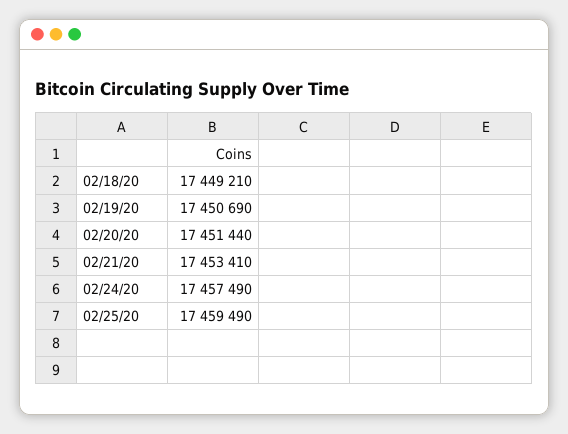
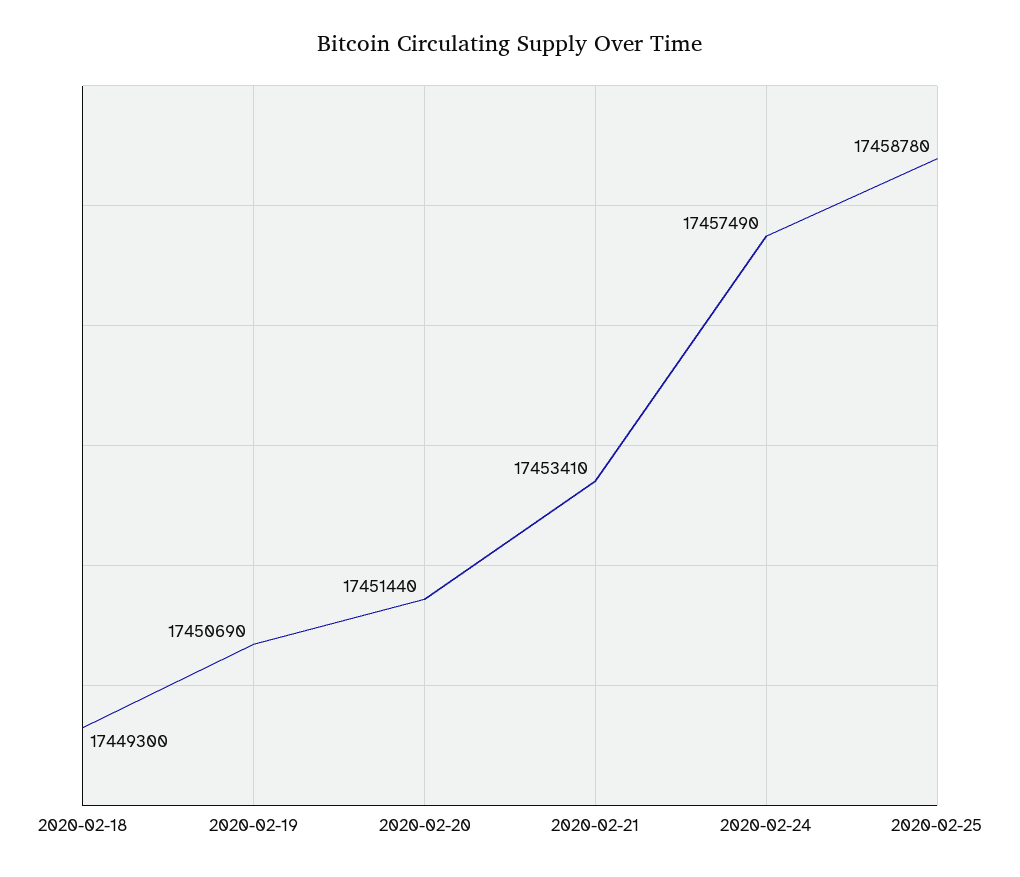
02/18/20: 17449210 -> 17449300
02/25/20: 17459490 -> 17458780

